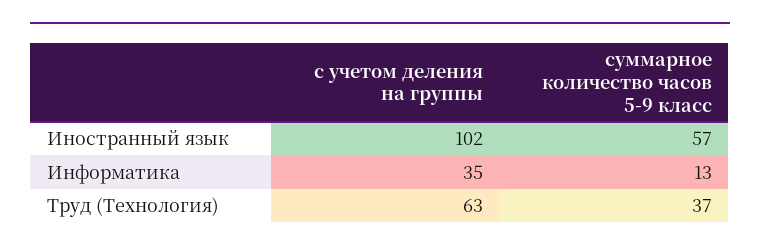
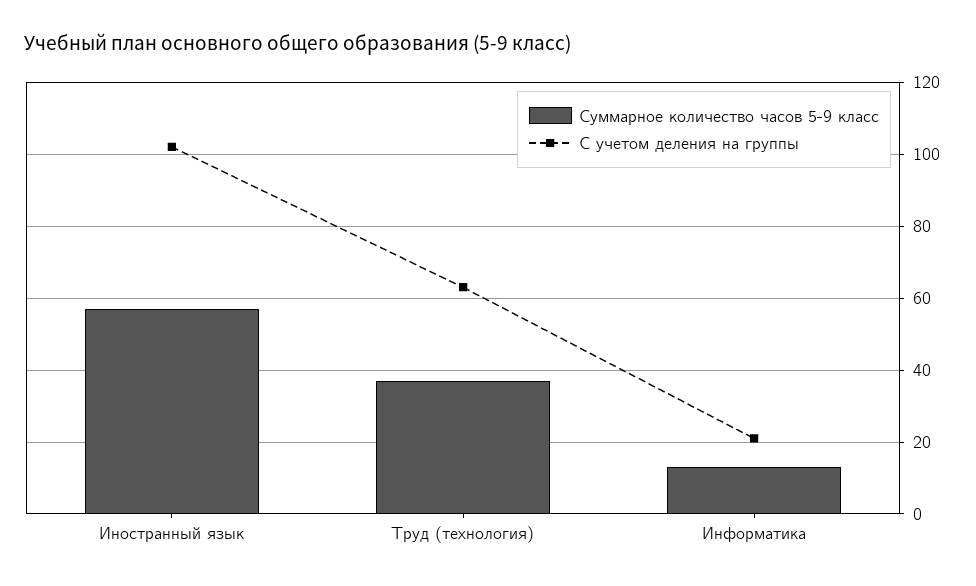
с учетом деления на группы, Информатика: 35 -> 20

